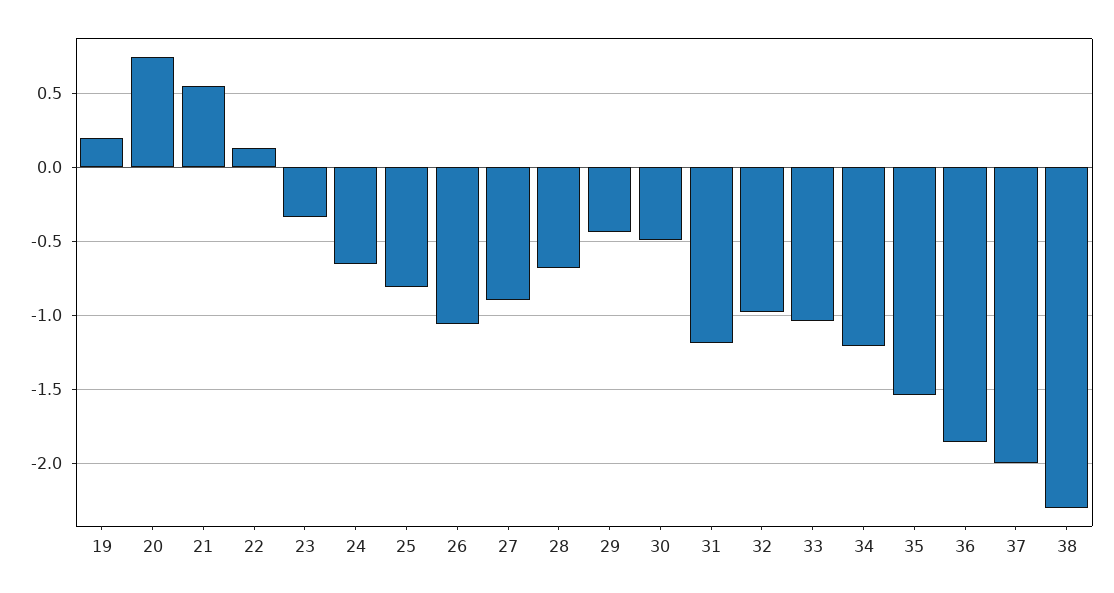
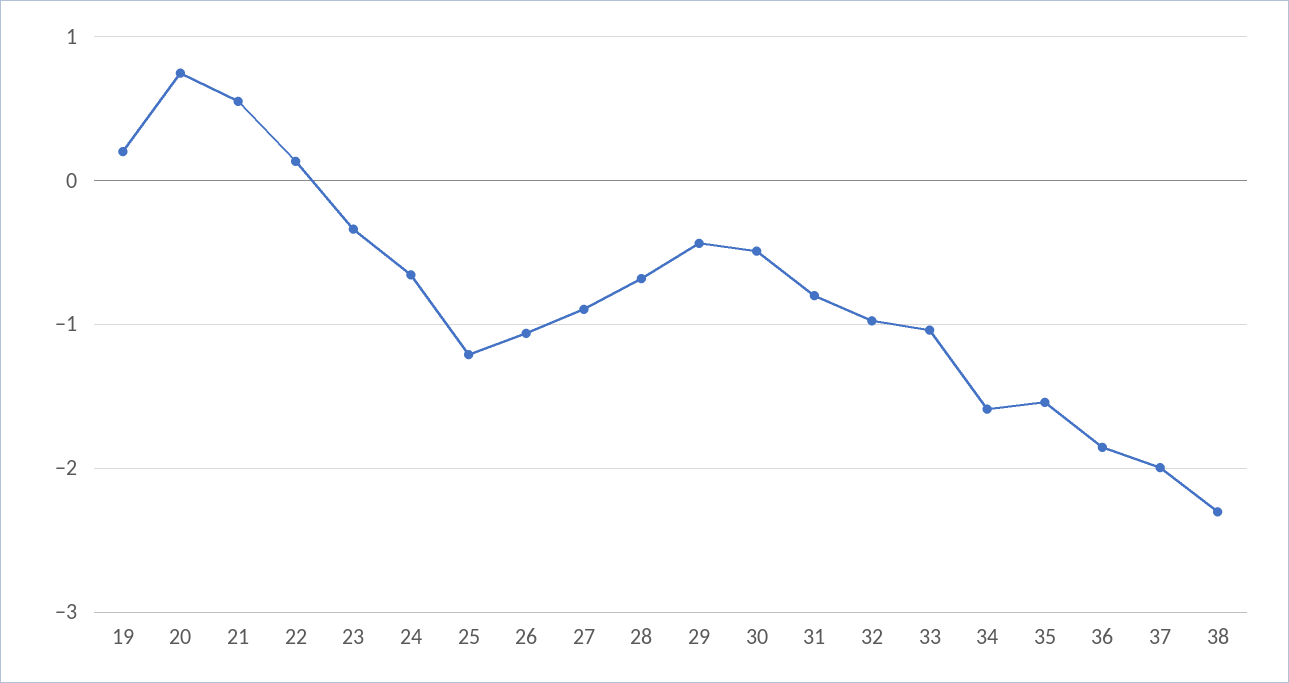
25: -0.8 -> -1.2
31: -1.2 -> -0.8
34: -1.2 -> -1.6

